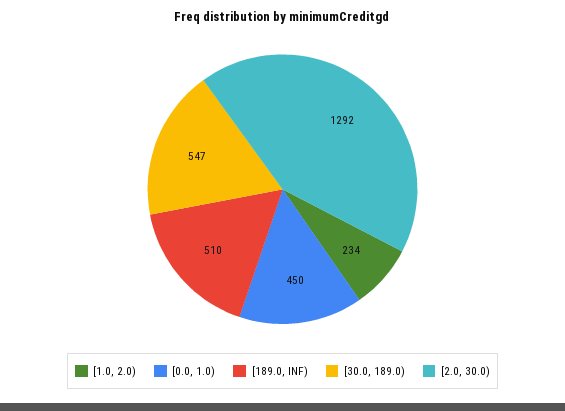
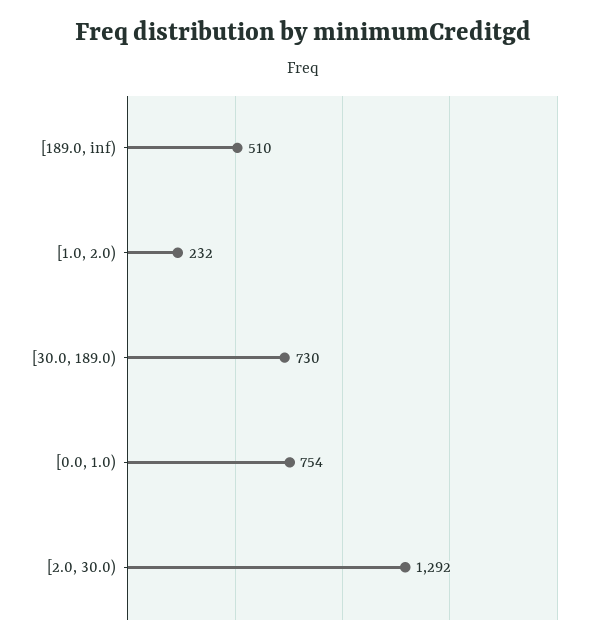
[1.0, 2.0): 234 -> 232
[0.0, 1.0): 450 -> 754
[30.0, 189.0): 547 -> 730

